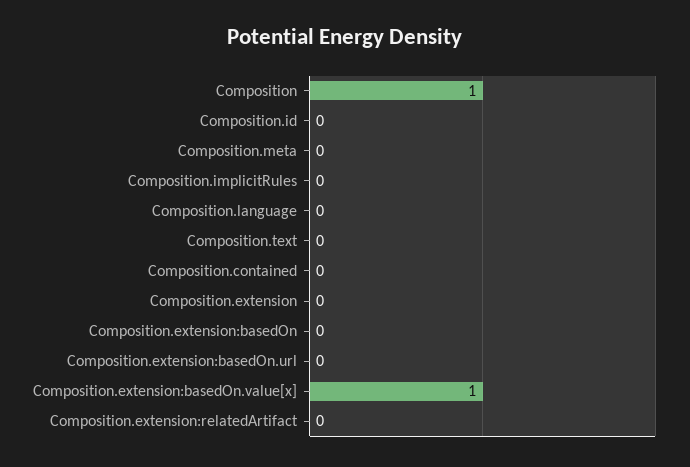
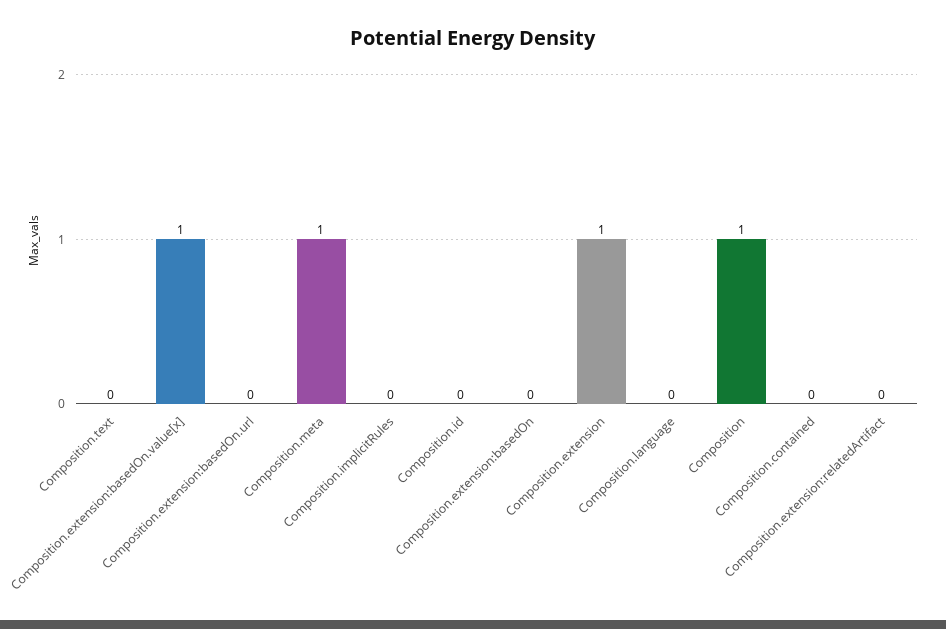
Composition.meta: 0 -> 1
Composition.extension: 0 -> 1

